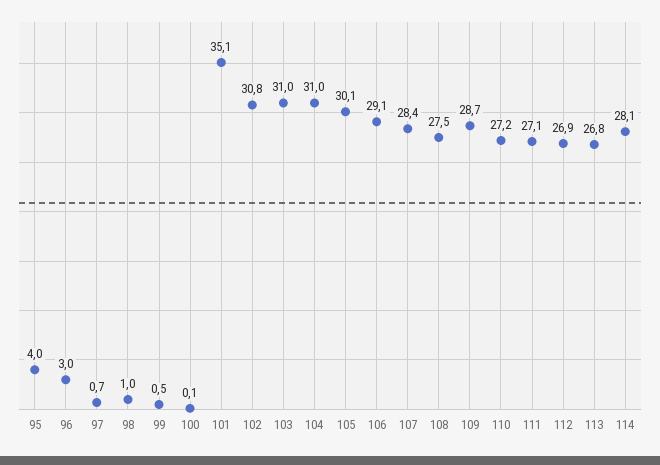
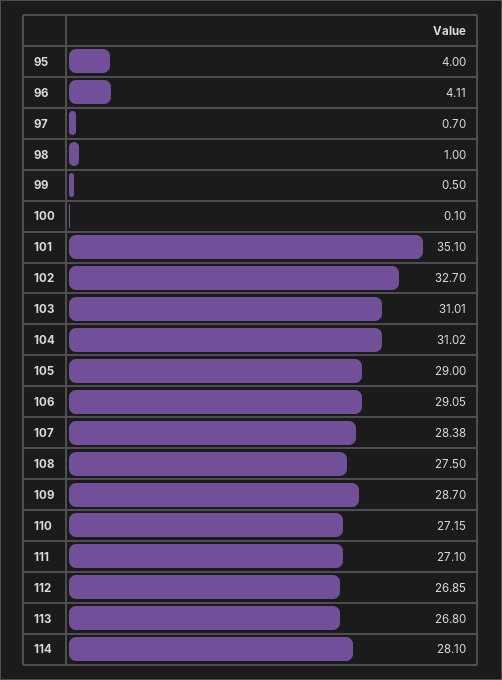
96: 3 -> 4.11
102: 30.8 -> 32.7
105: 30.1 -> 29

